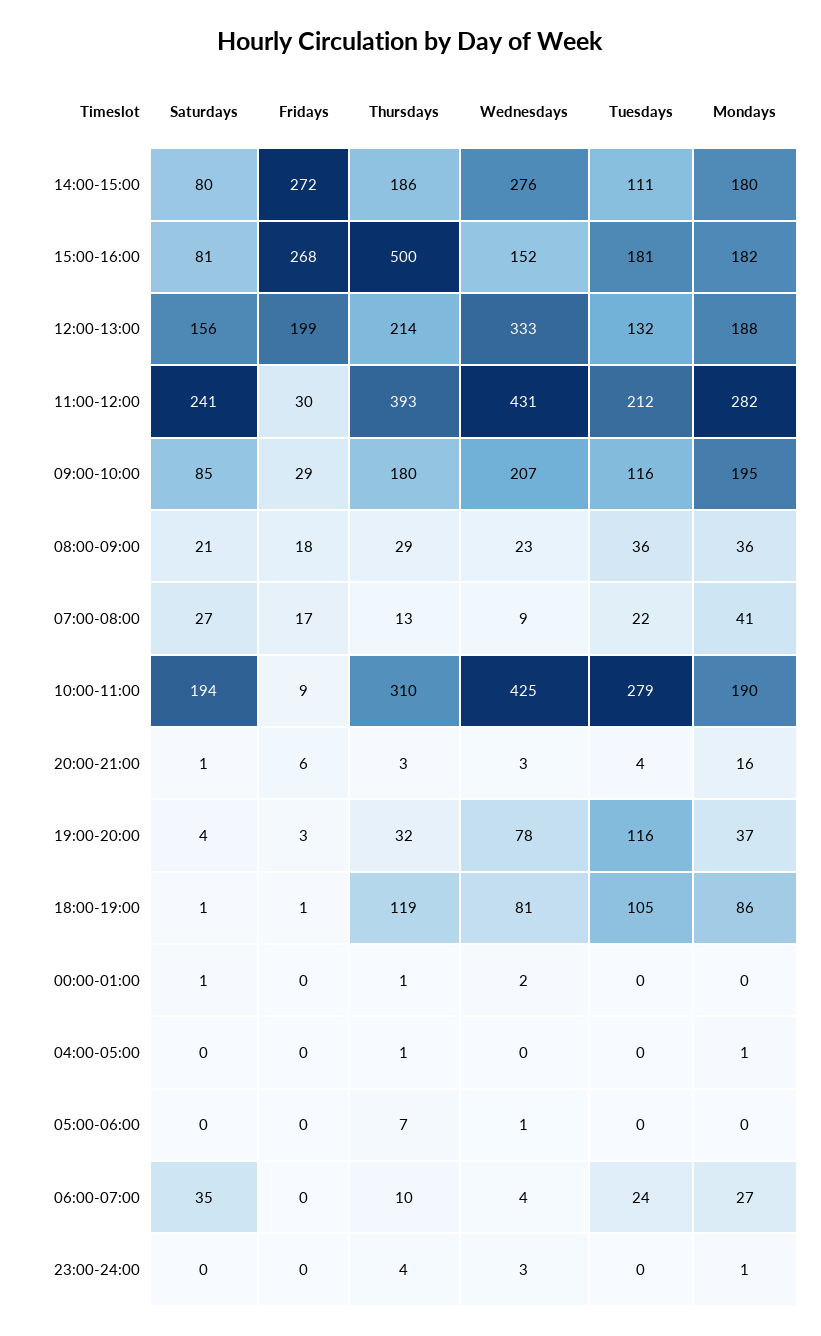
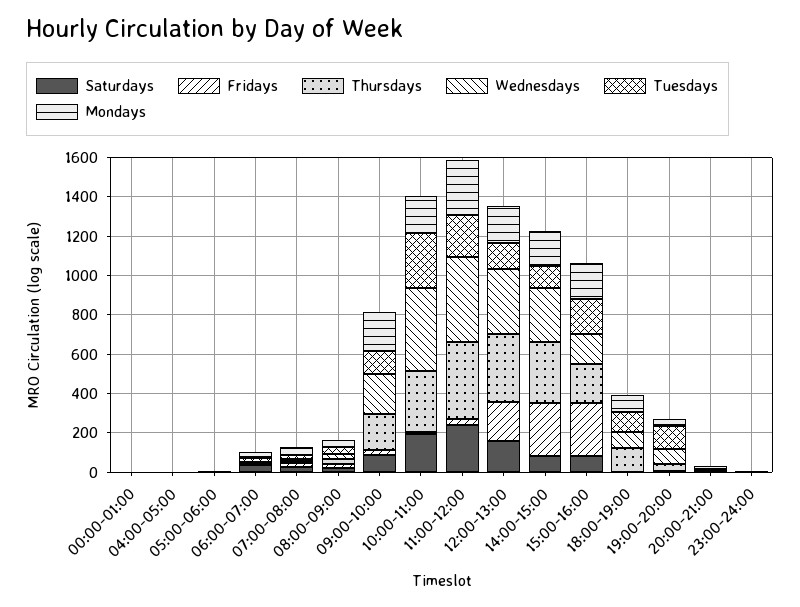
Thursdays, 14:00-15:00: 186 -> 300
Thursdays, 15:00-16:00: 500 -> 200
Thursdays, 12:00-13:00: 214 -> 350

